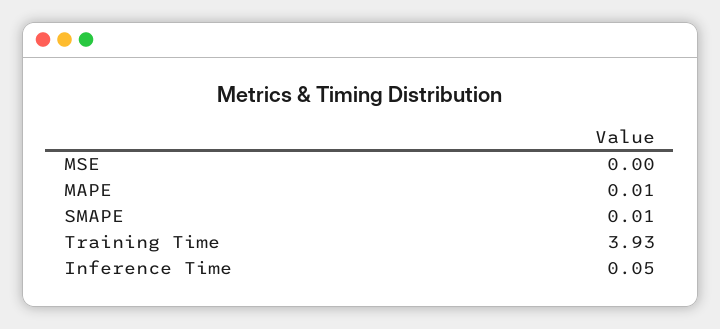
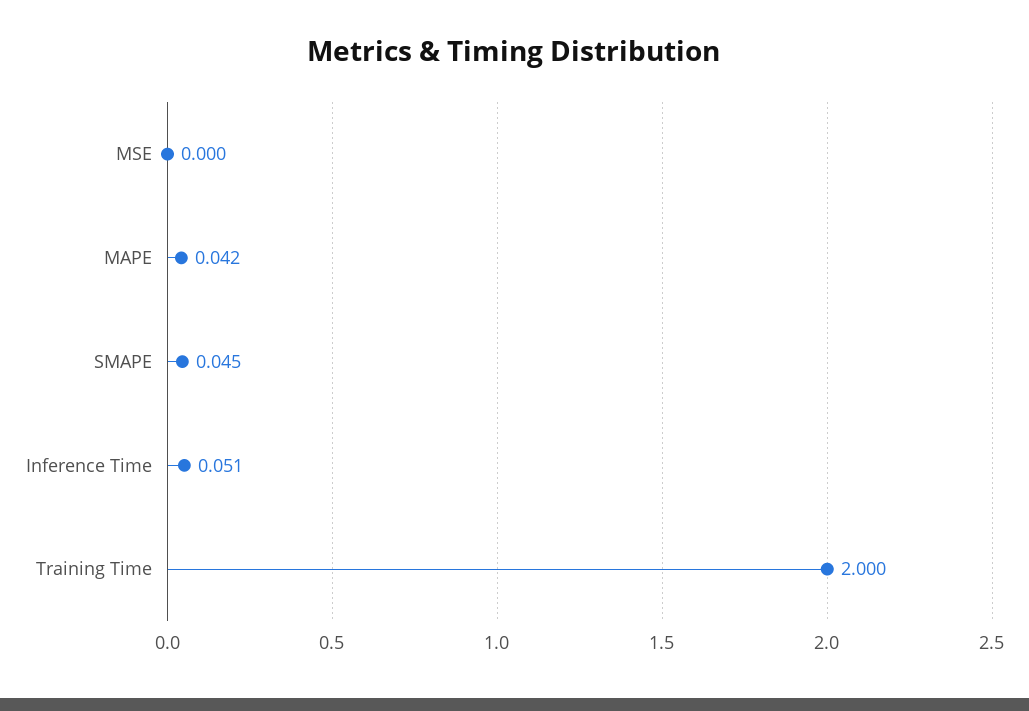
MAPE: 0.01 -> 0.042
SMAPE: 0.01 -> 0.045
Training Time: 3.93 -> 2

